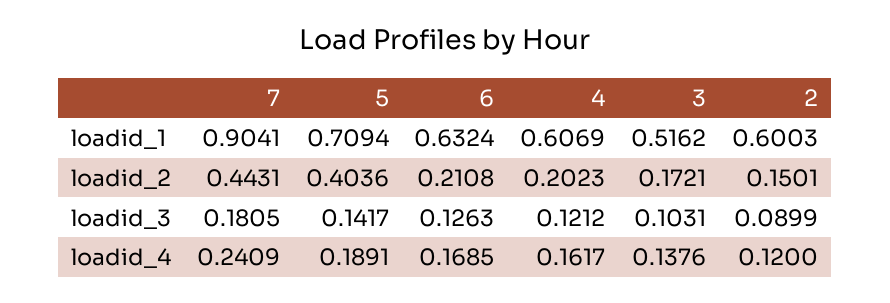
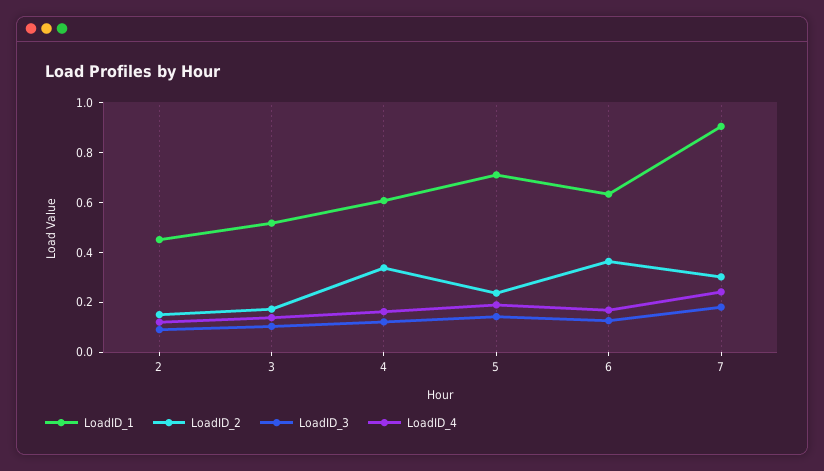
loadid_1, 2: 0.6003 -> 0.45
loadid_2, 7: 0.4431 -> 0.3
loadid_2, 5: 0.4036 -> 0.25
loadid_2, 6: 0.2108 -> 0.35
loadid_2, 4: 0.2023 -> 0.35

